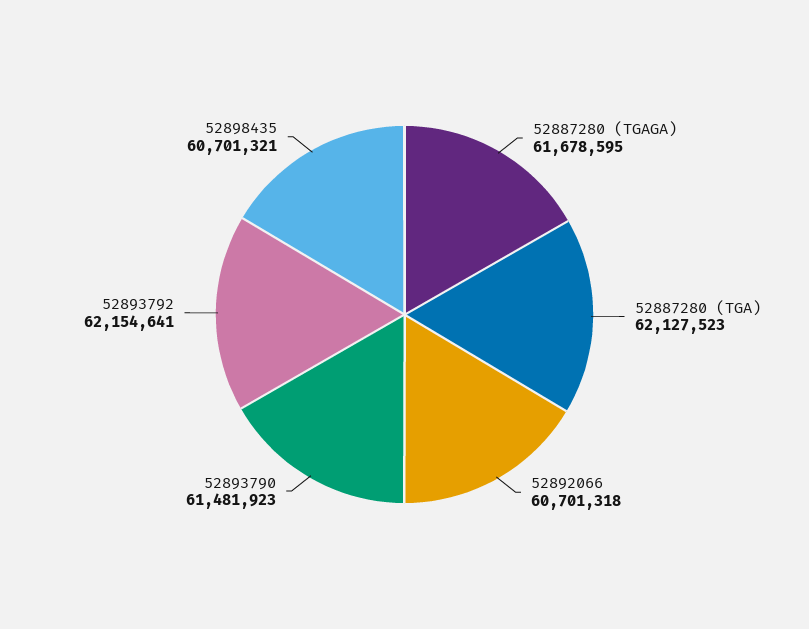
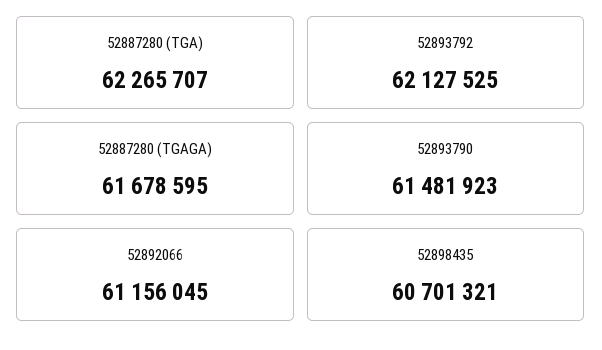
52887280 (TGA): 62127523 -> 62265707
52892066: 60701318 -> 61156045
52893792: 62154641 -> 62127525

